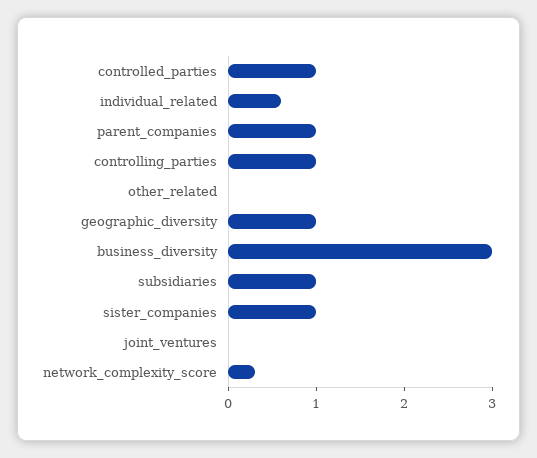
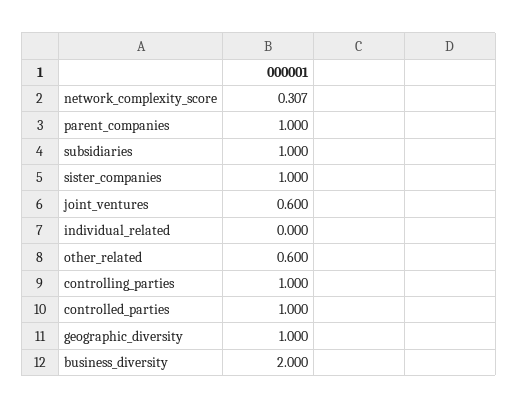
individual_related: 0.6 -> 0
other_related: 0 -> 0.6
business_diversity: 3 -> 2
joint_ventures: 0 -> 0.6

